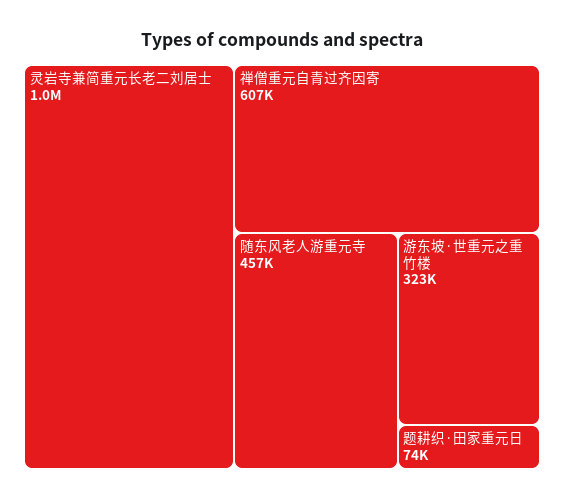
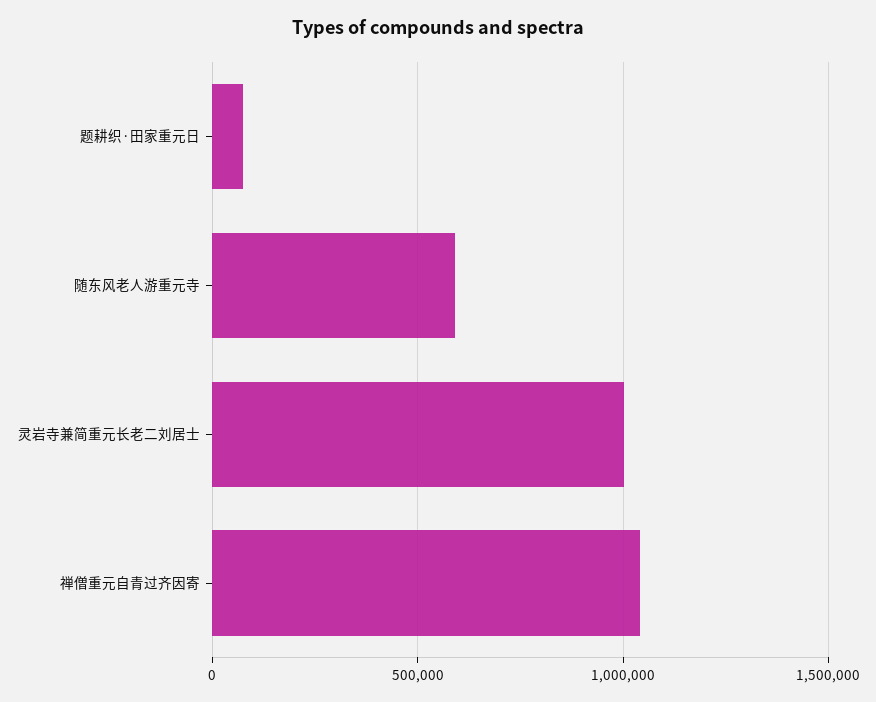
禅僧重元自青过齐因寄: 607000 -> 1050000
随东风老人游重元寺: 457000 -> 600000
游东坡·世重元之重竹楼: 323000 -> none

